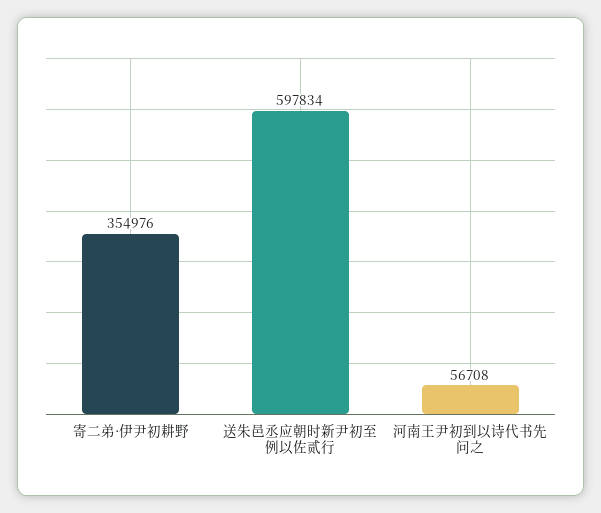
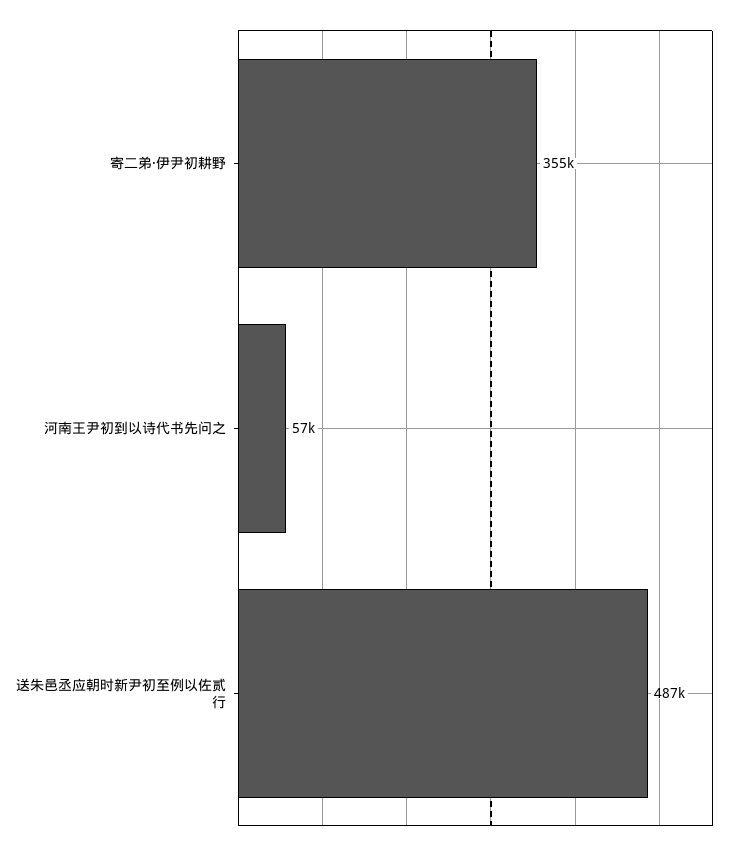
送朱邑丞应朝时新尹初至例以佐贰行: 597834 -> 487000

